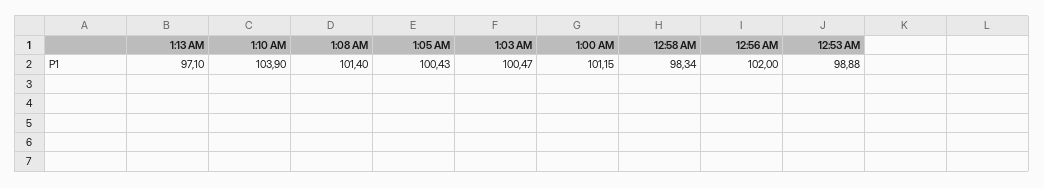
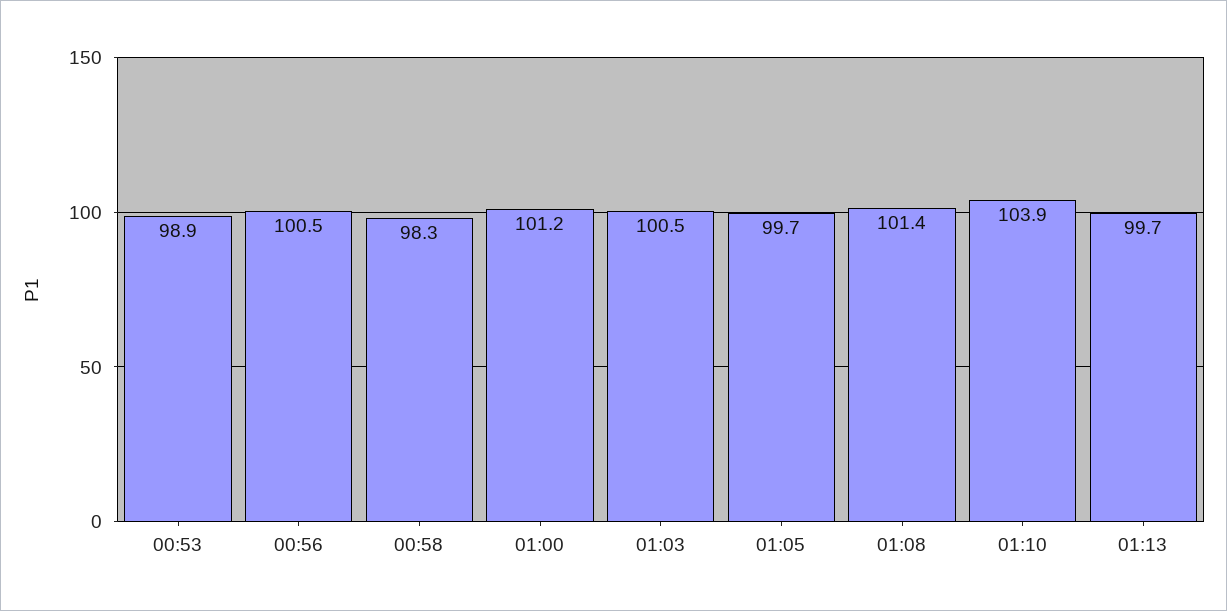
1:13 AM: 97.1 -> 99.7
1:05 AM: 100.43 -> 99.7
12:56 AM: 102 -> 100.5

